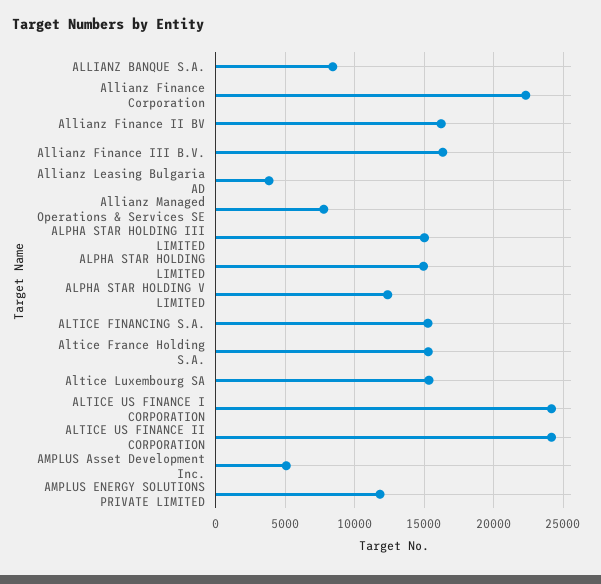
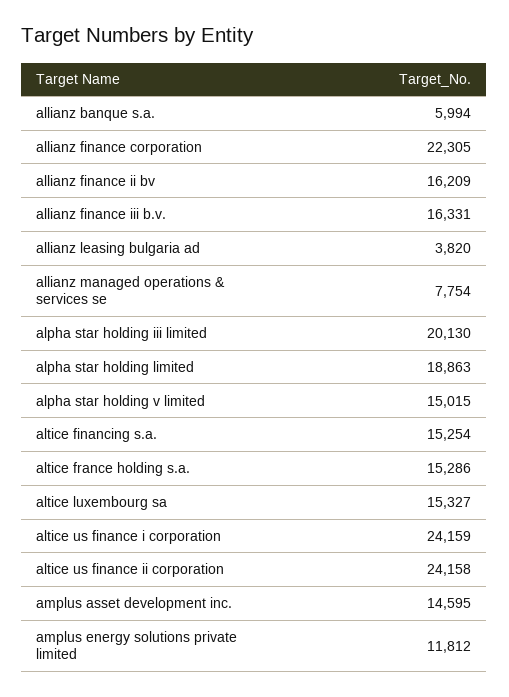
ALLIANZ BANQUE S.A.: 8500 -> 5994
ALPHA STAR HOLDING III LIMITED: 15000 -> 20130
ALPHA STAR HOLDING LIMITED: 15000 -> 18863
ALPHA STAR HOLDING V LIMITED: 12500 -> 15015
AMPLUS Asset Development Inc.: 5000 -> 14595

